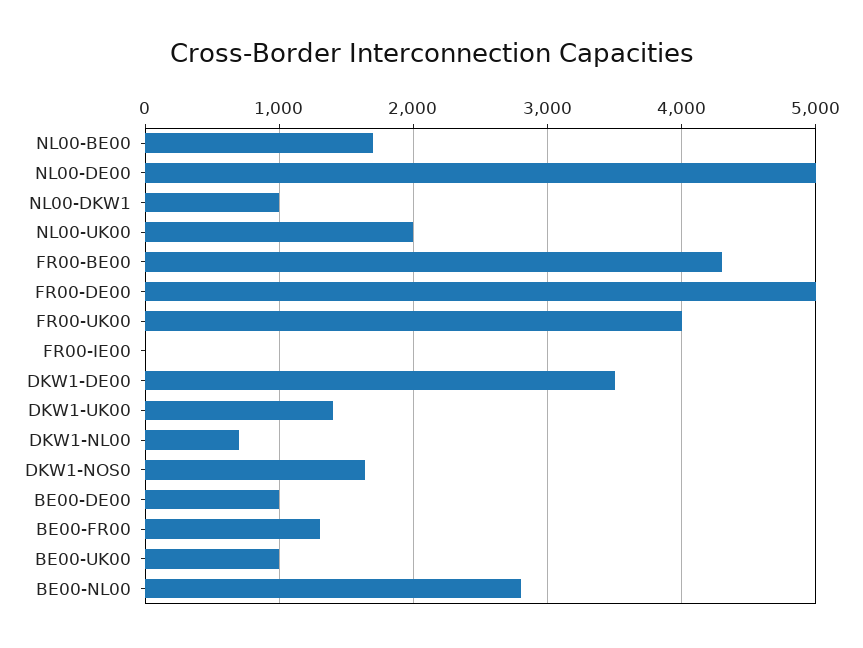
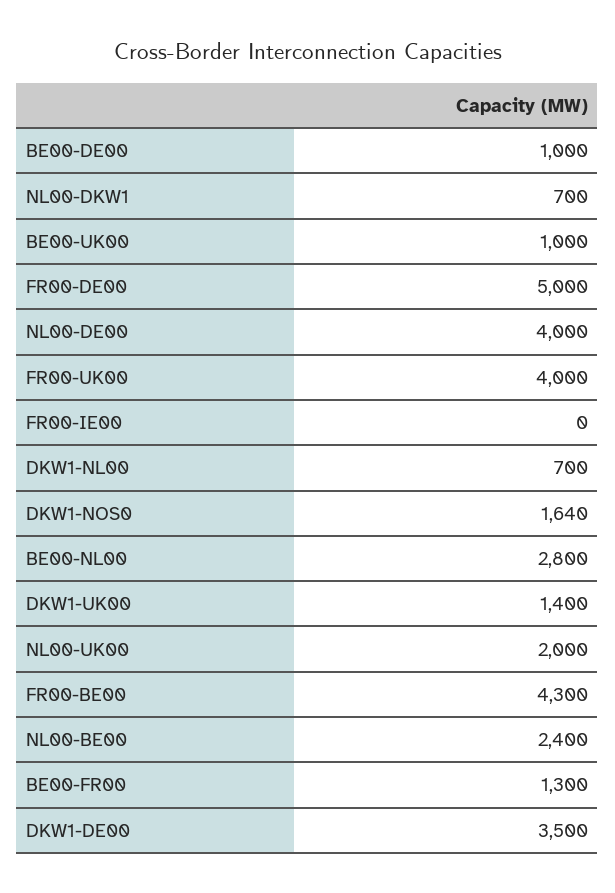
NL00-BE00: 1700 -> 2400
NL00-DE00: 5000 -> 4000
NL00-DKW1: 1000 -> 700

